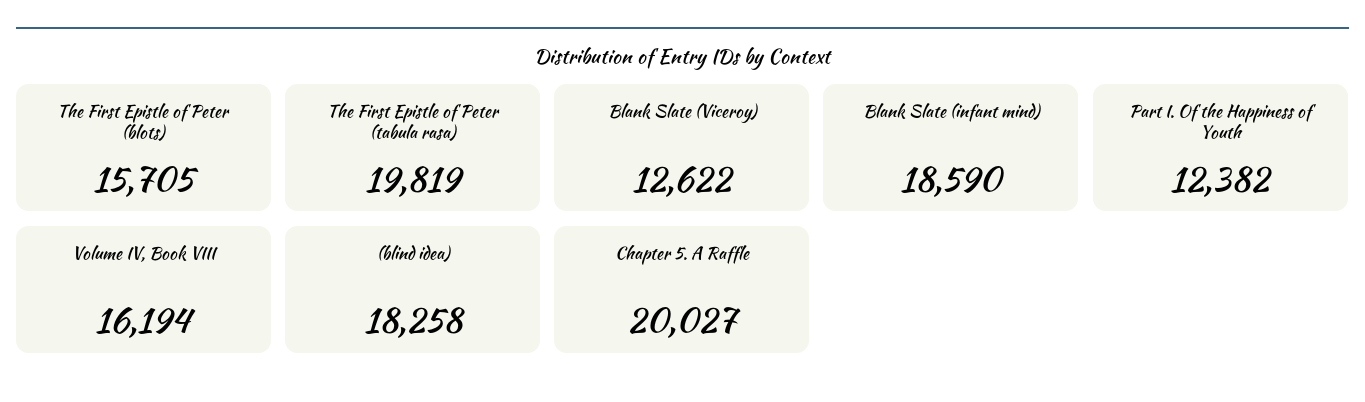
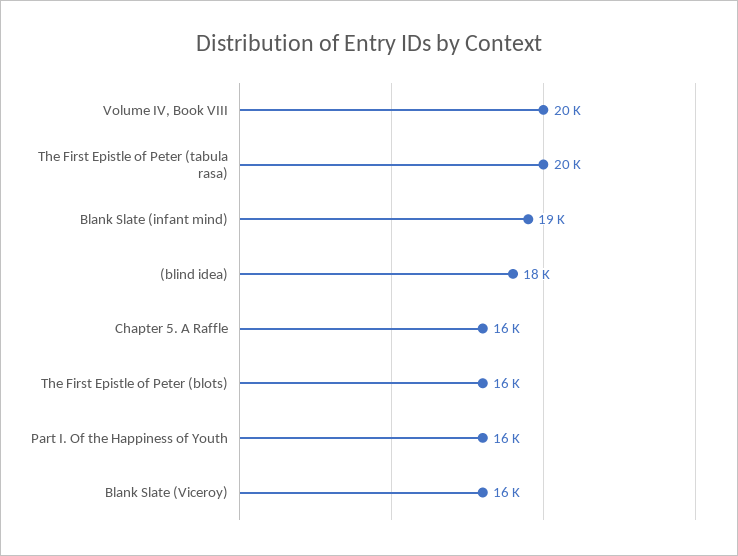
Blank Slate (Viceroy): 12622 -> 16000
Part I. Of the Happiness of Youth: 12382 -> 16000
Volume IV, Book VIII: 16194 -> 20000
Chapter 5. A Raffle: 20027 -> 16000

